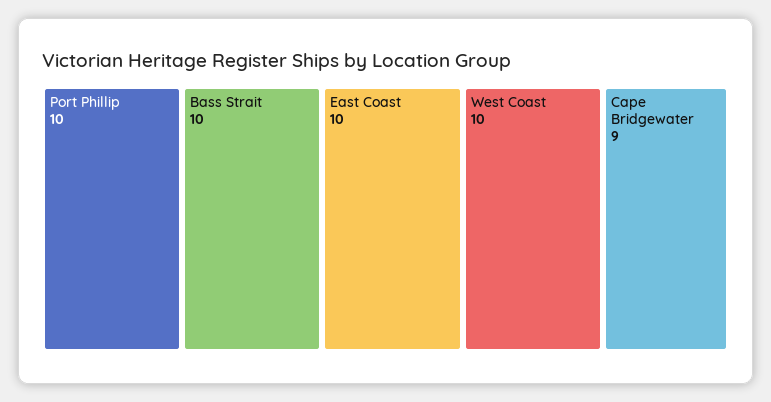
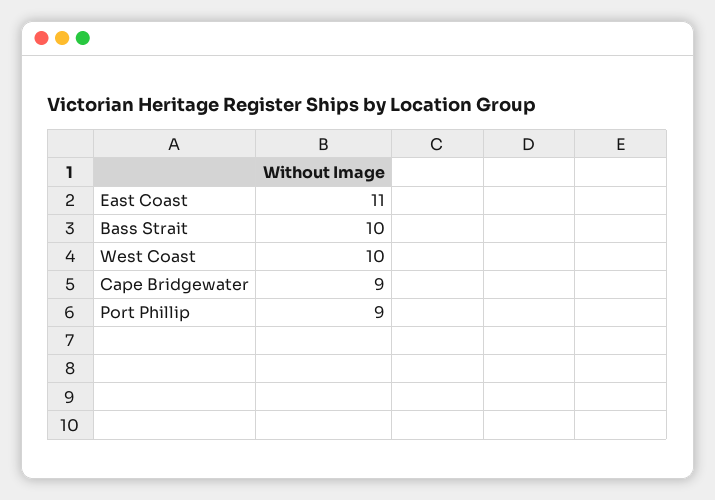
Port Phillip: 10 -> 9
East Coast: 10 -> 11

